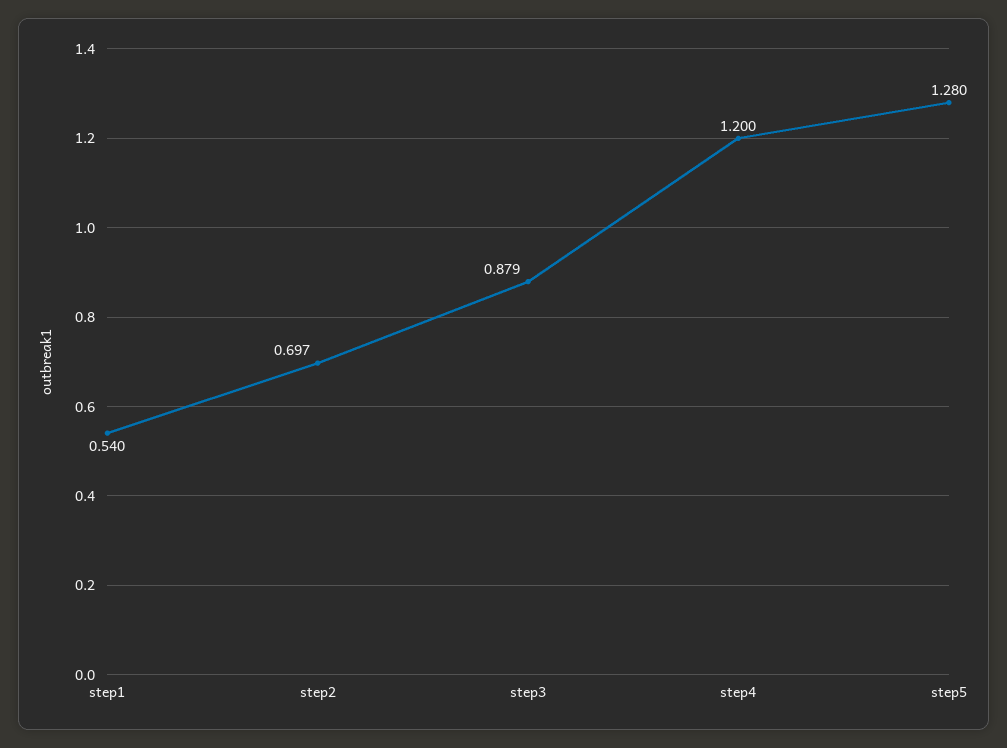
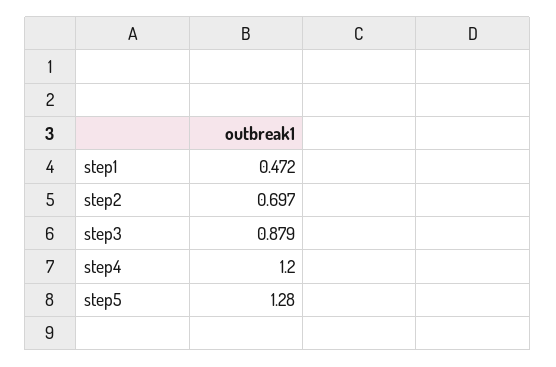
step1: 0.54 -> 0.472

